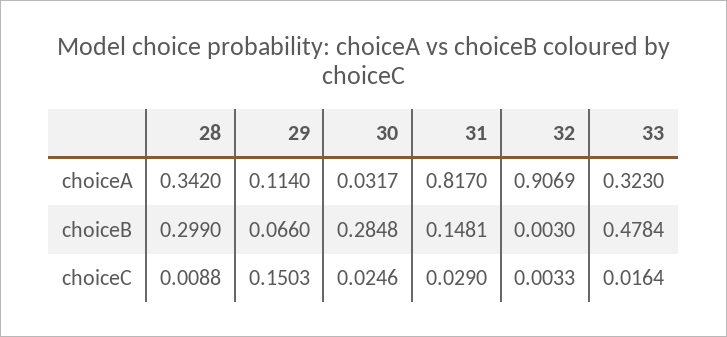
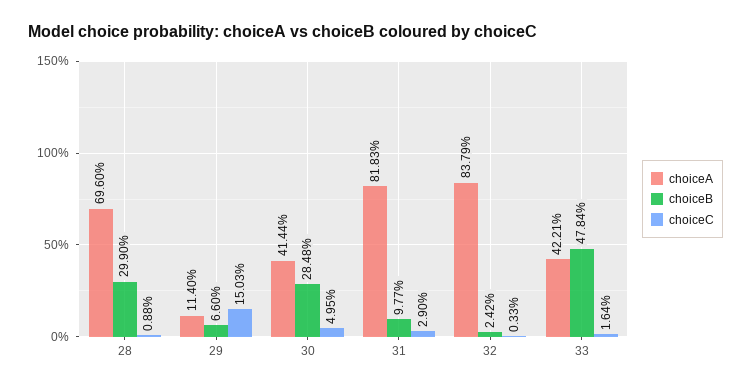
choiceA, 28: 0.342 -> 0.696
choiceA, 30: 0.0317 -> 0.4144
choiceA, 31: 0.817 -> 0.8183
choiceA, 32: 0.9069 -> 0.8379
choiceA, 33: 0.323 -> 0.4221
choiceB, 31: 0.1481 -> 0.0977
choiceB, 32: 0.003 -> 0.0242
choiceC, 30: 0.0246 -> 0.0495

